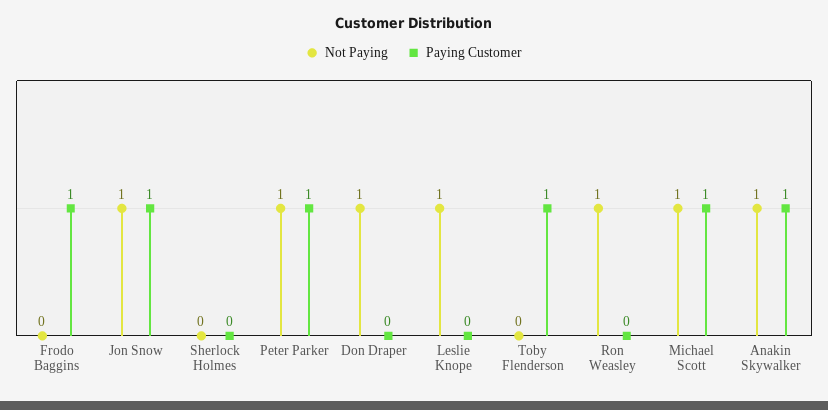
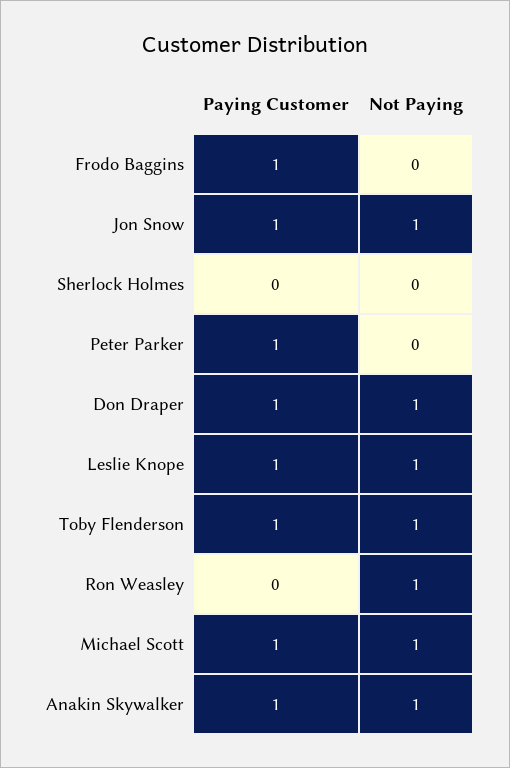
Not Paying, Peter Parker: 1 -> 0
Paying Customer, Don Draper: 0 -> 1
Paying Customer, Leslie Knope: 0 -> 1
Not Paying, Toby Flenderson: 0 -> 1

